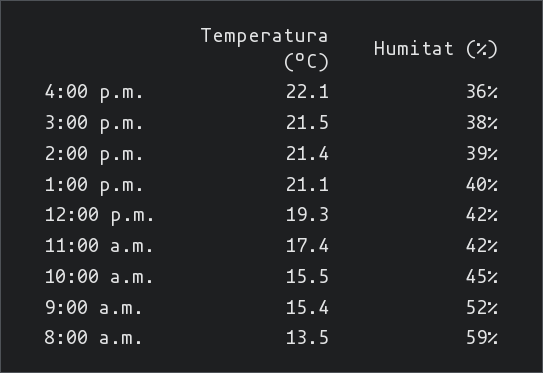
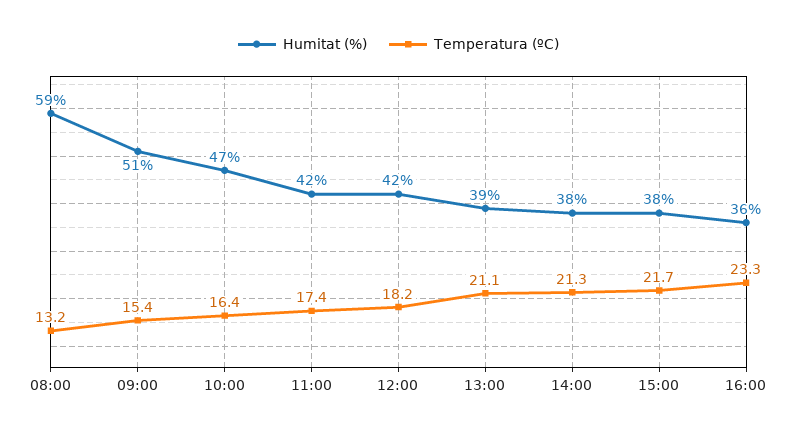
Temperatura (ºC), 4:00 p.m.: 22.1 -> 23.3
Temperatura (ºC), 3:00 p.m.: 21.5 -> 21.7
Temperatura (ºC), 2:00 p.m.: 21.4 -> 21.3
Humitat (%), 2:00 p.m.: 39 -> 38
Humitat (%), 1:00 p.m.: 40 -> 39
Temperatura (ºC), 12:00 p.m.: 19.3 -> 18.2
Temperatura (ºC), 10:00 a.m.: 15.5 -> 16.4
Humitat (%), 10:00 a.m.: 45 -> 47
Humitat (%), 9:00 a.m.: 52 -> 51
Temperatura (ºC), 8:00 a.m.: 13.5 -> 13.2

